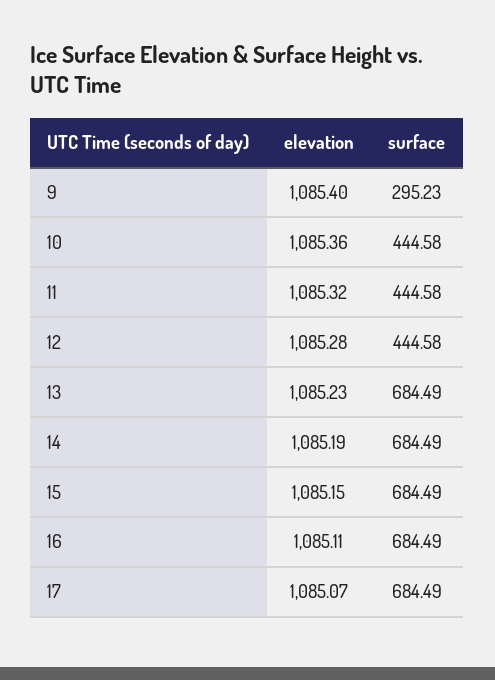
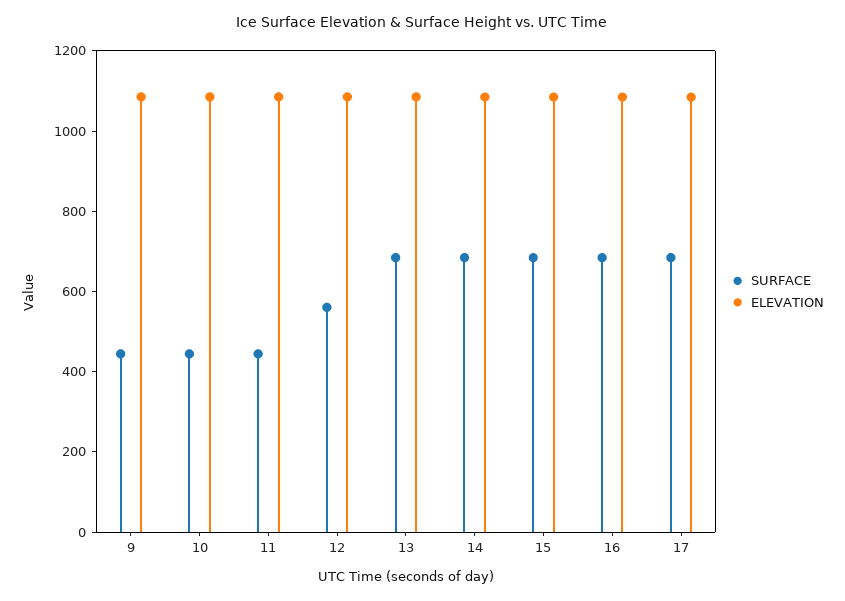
surface, 9: 295.23 -> 450
surface, 12: 444.58 -> 550

